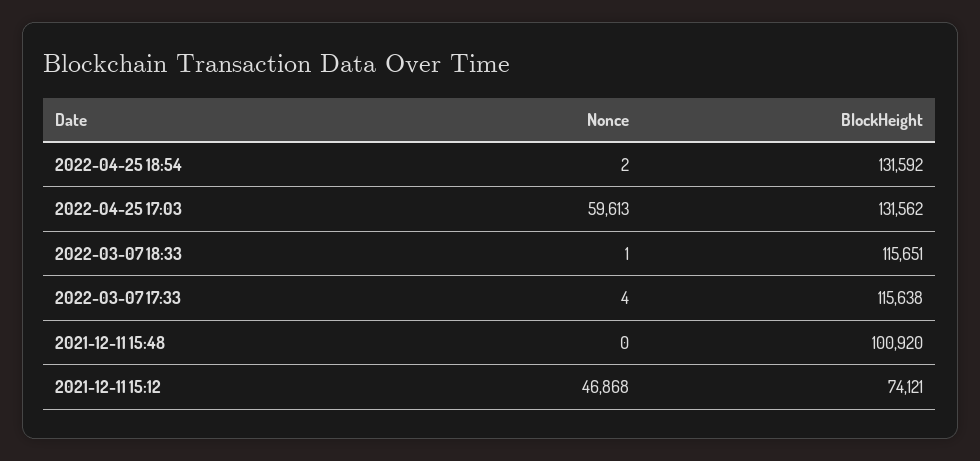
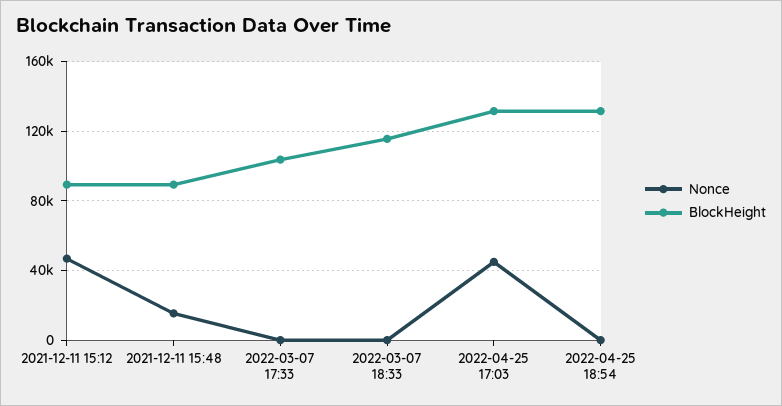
Nonce, 2022-04-25 17:03: 59613 -> 45000
BlockHeight, 2022-03-07 17:33: 115638 -> 105000
Nonce, 2021-12-11 15:48: 0 -> 15000
BlockHeight, 2021-12-11 15:48: 100920 -> 90000
BlockHeight, 2021-12-11 15:12: 74121 -> 90000

